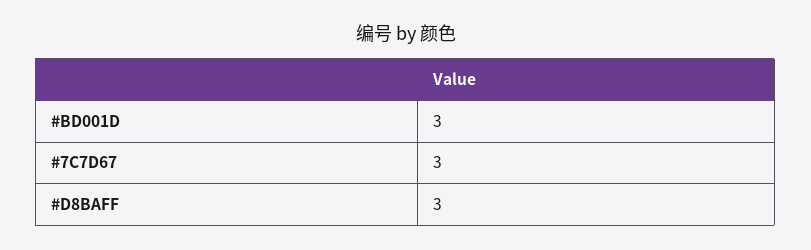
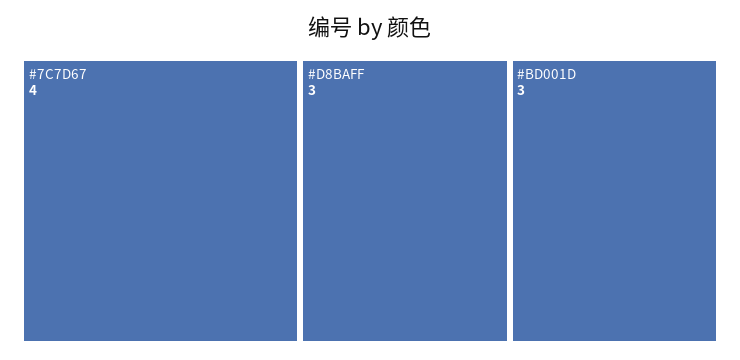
#7C7D67: 3 -> 4

